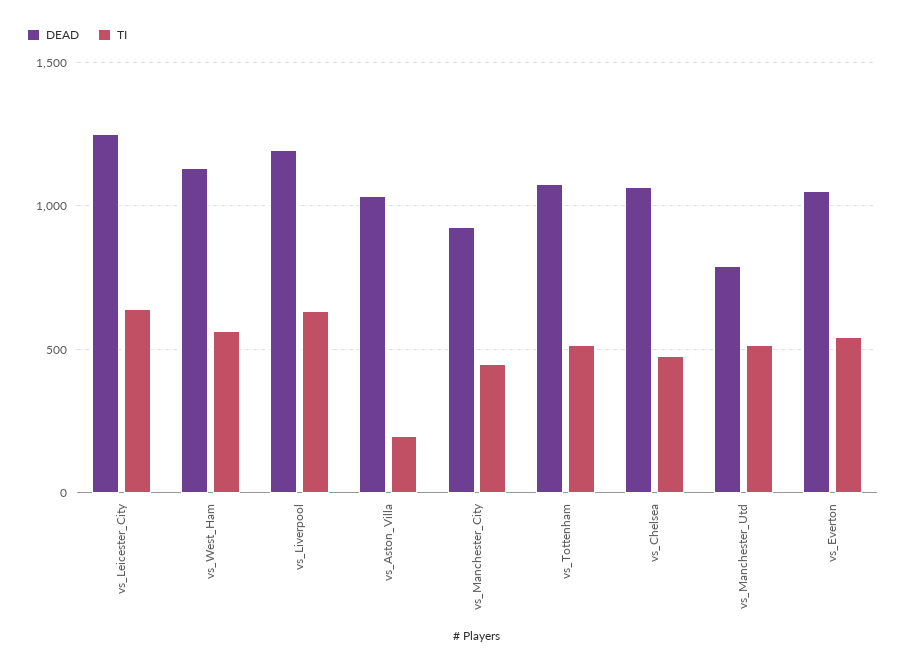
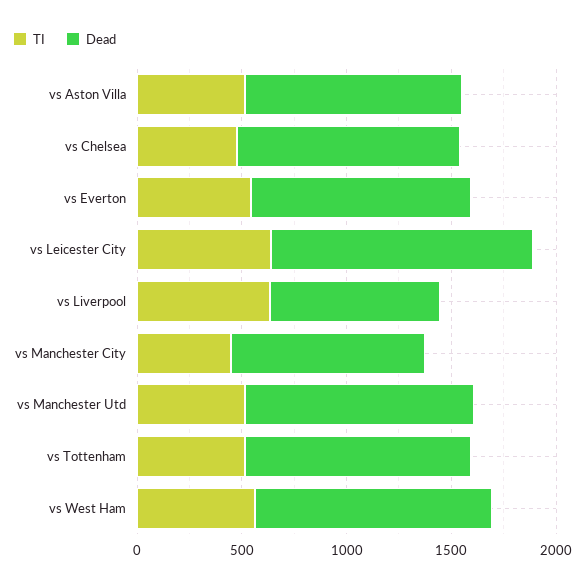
DEAD, vs_Liverpool: 1200 -> 800
TI, vs_Aston_Villa: 200 -> 500
DEAD, vs_Manchester_Utd: 800 -> 1100

